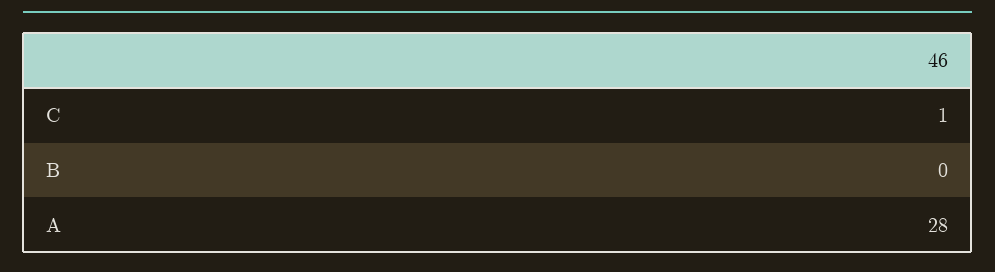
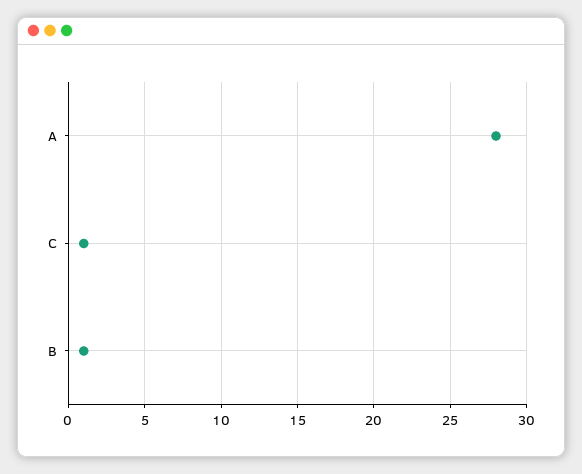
B: 0 -> 1

